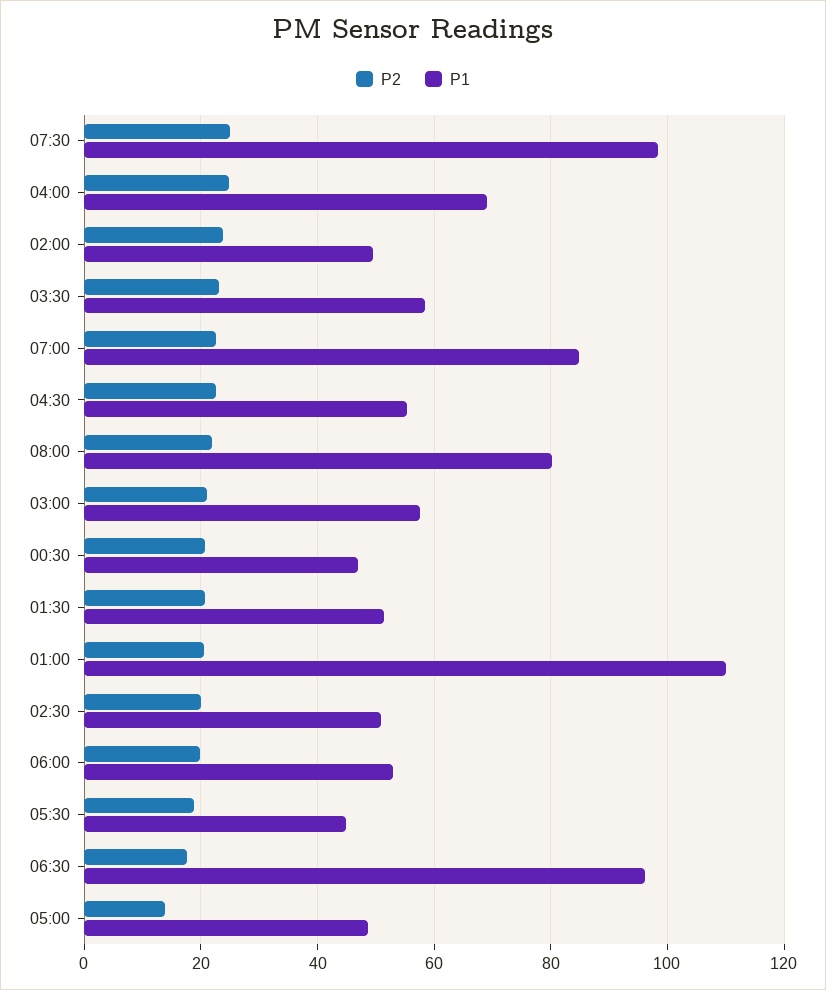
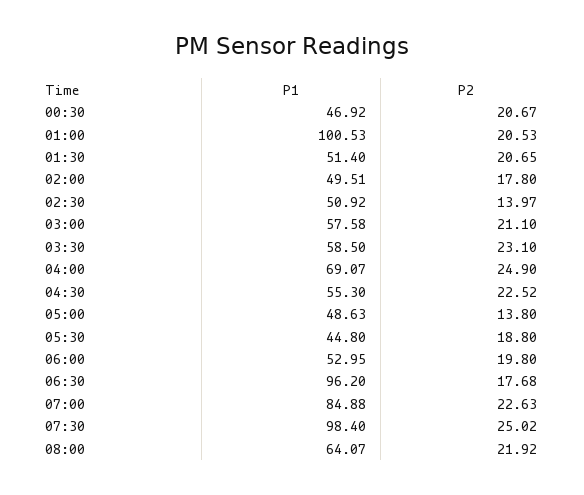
P2, 02:00: 24 -> 17.8
P1, 08:00: 80 -> 64.07
P1, 01:00: 110 -> 100.53
P2, 02:30: 20 -> 13.97

